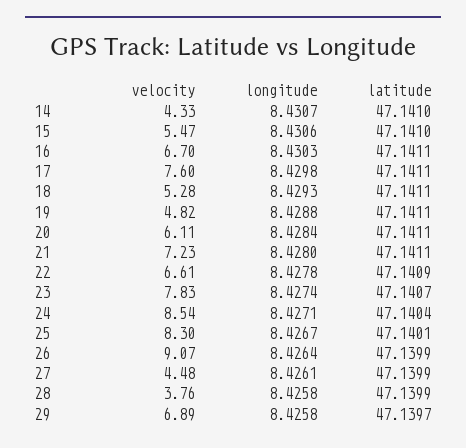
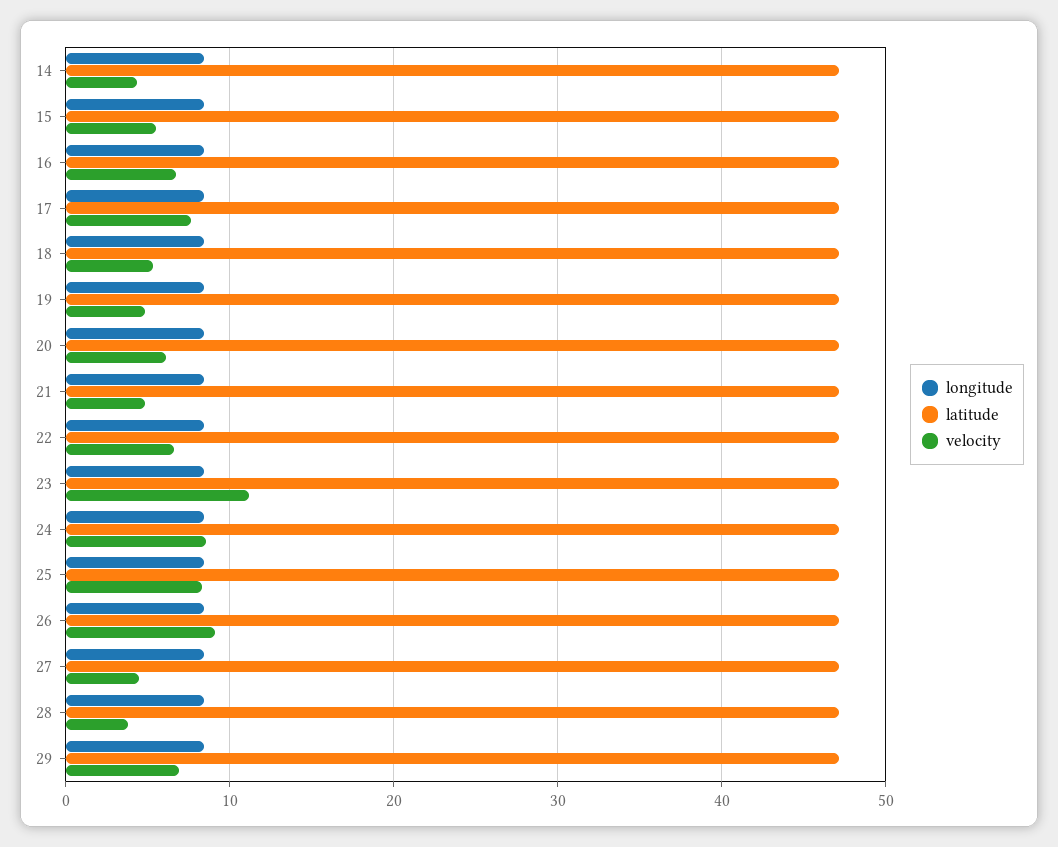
velocity, 21: 7.23 -> 5
velocity, 23: 7.83 -> 11

